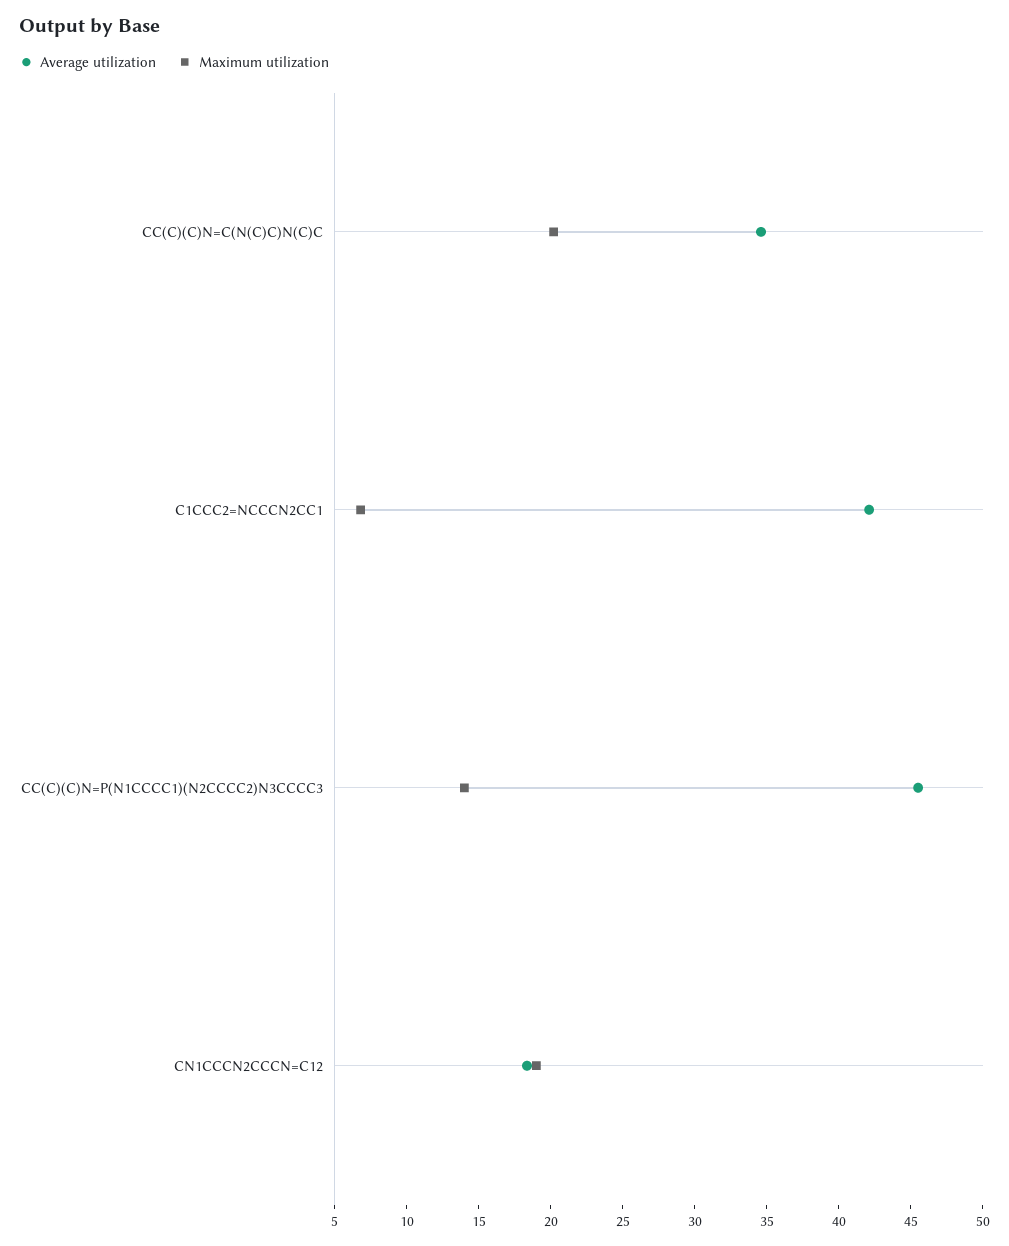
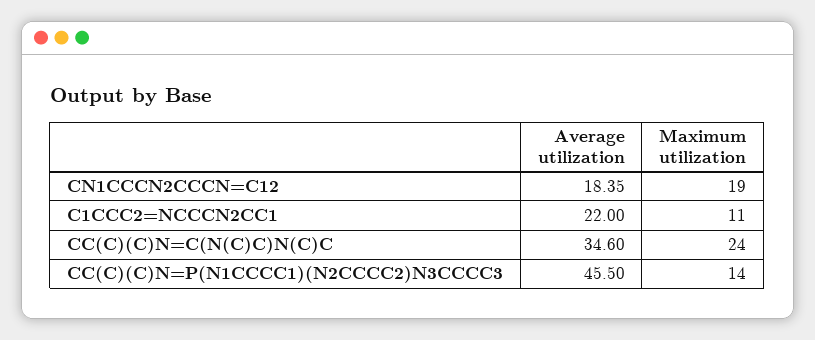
Maximum utilization, CC(C)(C)N=C(N(C)C)N(C)C: 20 -> 24
Average utilization, C1CCC2=NCCCN2CC1: 42 -> 22
Maximum utilization, C1CCC2=NCCCN2CC1: 7 -> 11

